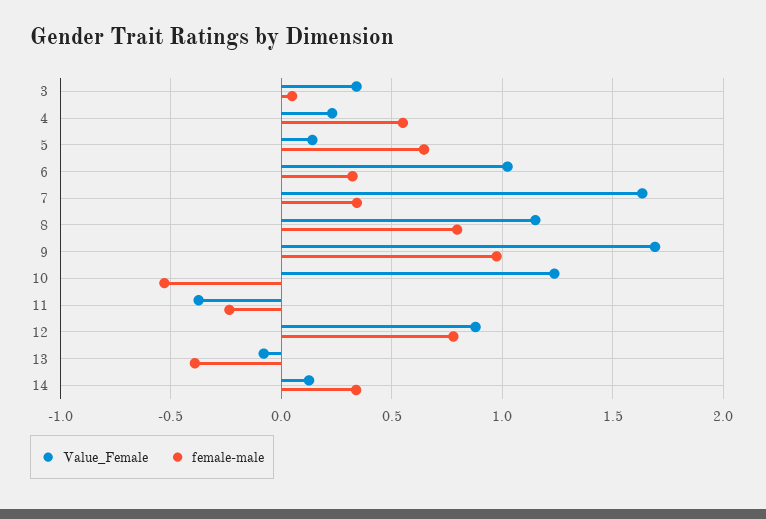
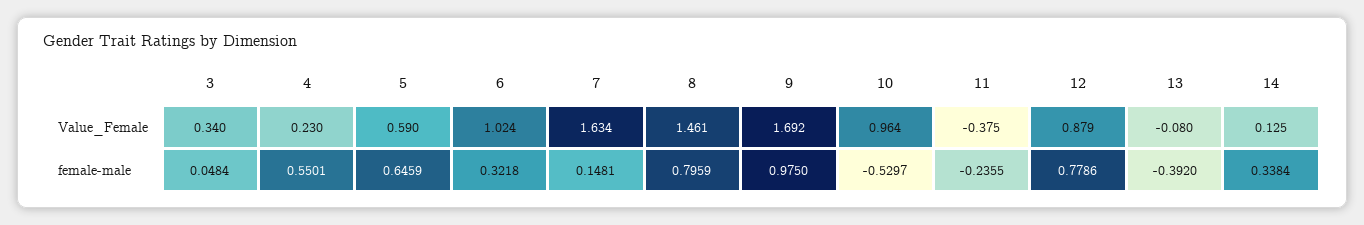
Value_Female, 5: 0.15 -> 0.59
female-male, 7: 0.35 -> 0.1481
Value_Female, 8: 1.15 -> 1.461
Value_Female, 10: 1.25 -> 0.964

